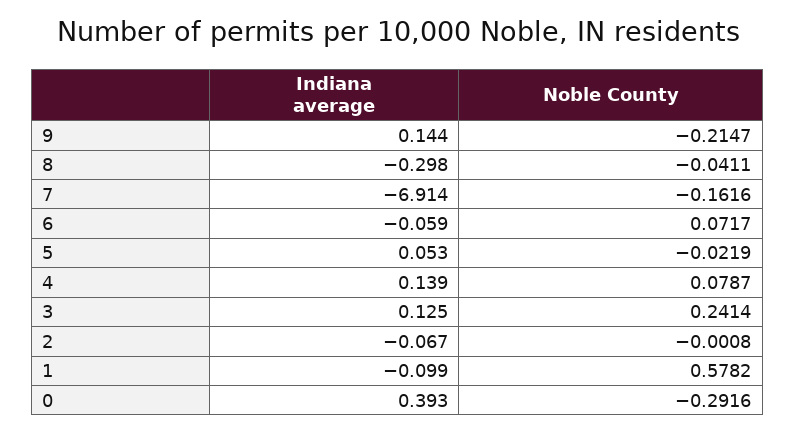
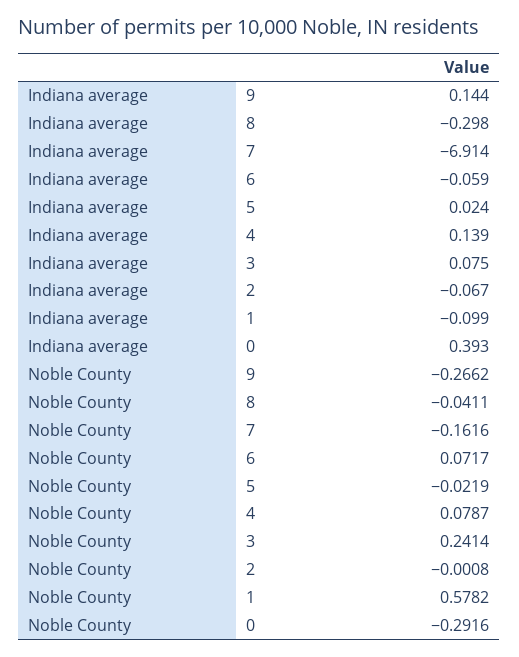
Noble County, 9: -0.2147 -> -0.2662
Indiana average, 5: 0.053 -> 0.024
Indiana average, 3: 0.125 -> 0.075

